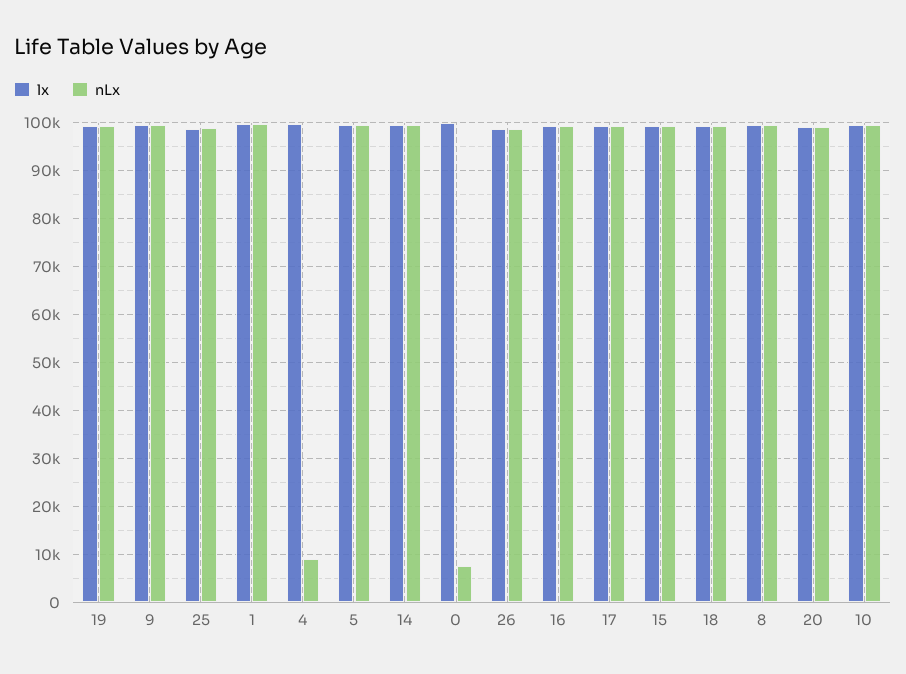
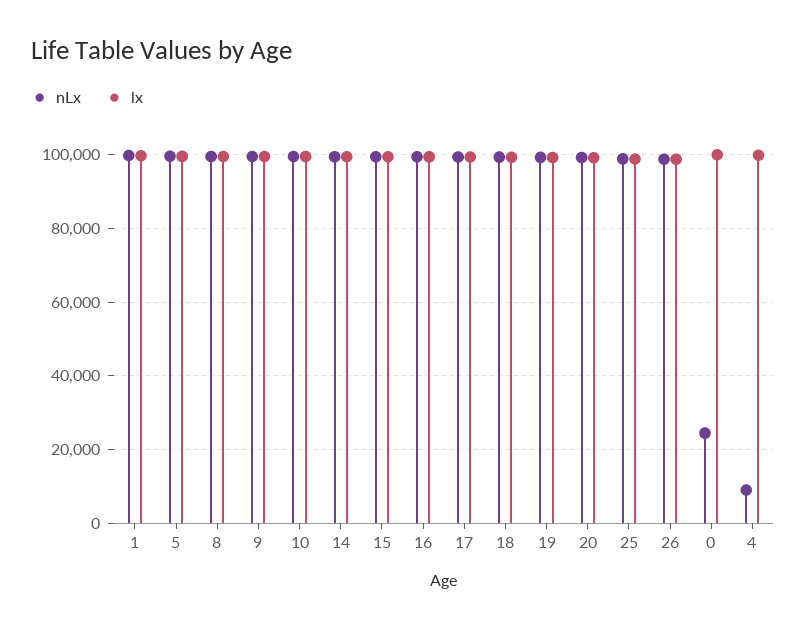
nLx, 0: 8000 -> 24000

